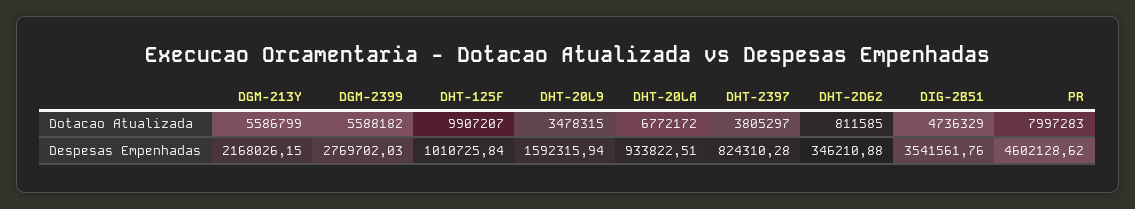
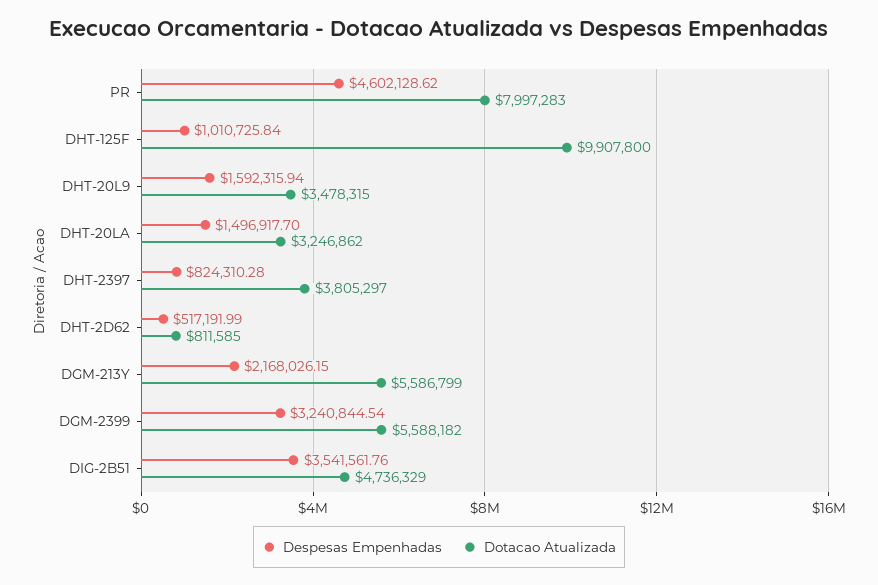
Dotacao Atualizada, DHT-125F: 9907207 -> 9907800
Dotacao Atualizada, DHT-20LA: 6772172 -> 3246862
Despesas Empenhadas, DGM-2399: 2769702.03 -> 3240844.54
Despesas Empenhadas, DHT-20LA: 933822.51 -> 1496917.7
Despesas Empenhadas, DHT-2D62: 346210.88 -> 517191.99

